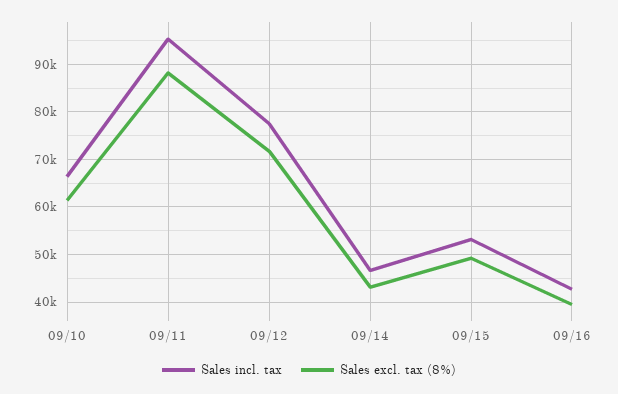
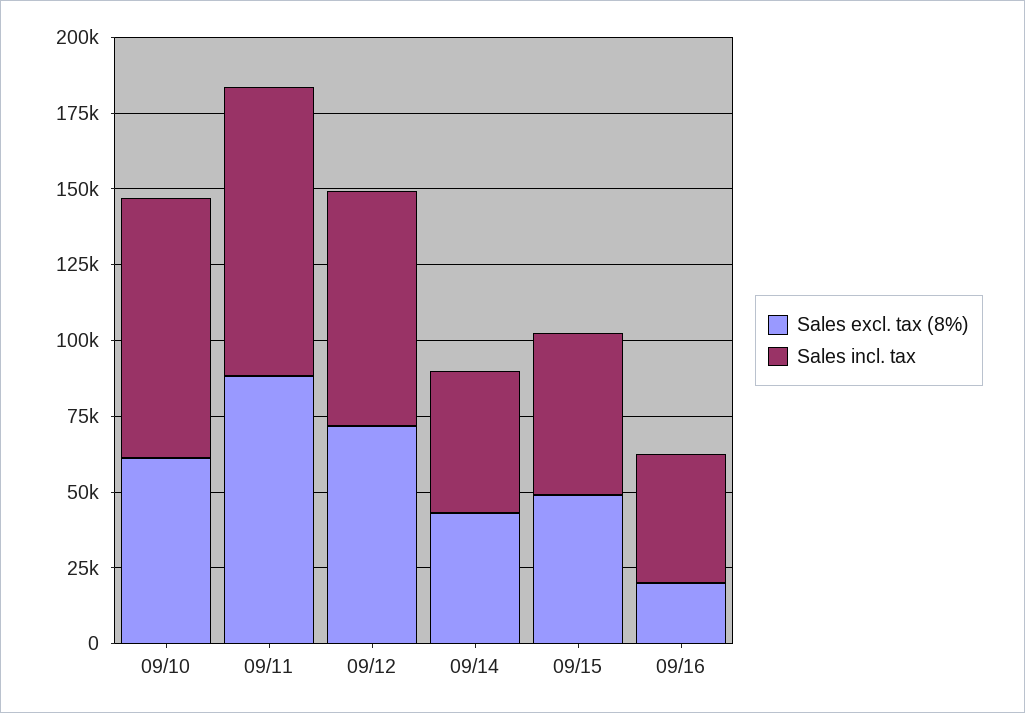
Sales incl. tax, 09/10: 66000 -> 85000
Sales excl. tax (8%), 09/16: 40000 -> 20000

